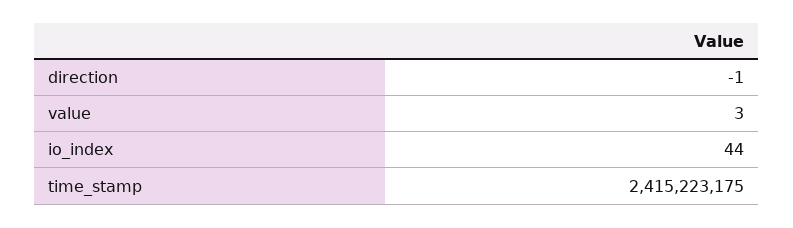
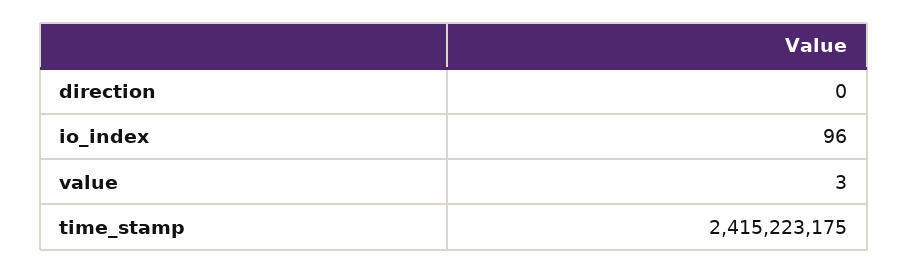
direction: -1 -> 0
io_index: 44 -> 96

